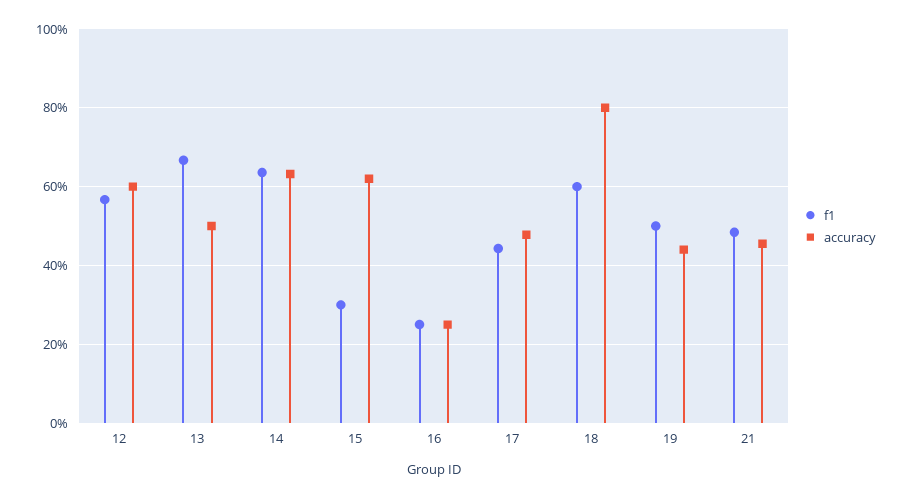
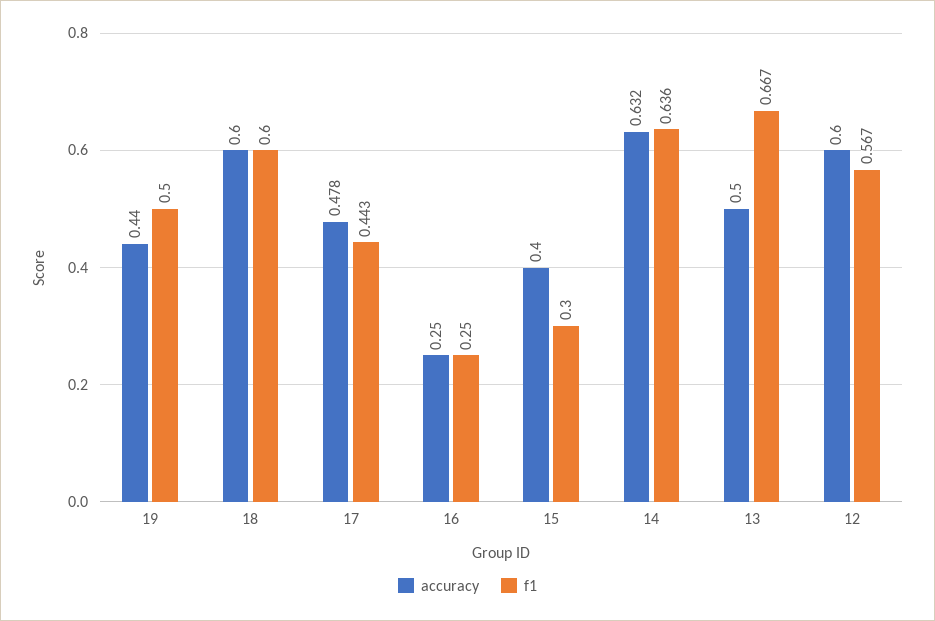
accuracy, 15: 0.62 -> 0.4
accuracy, 18: 0.8 -> 0.6
f1, 21: 0.48 -> none
accuracy, 21: 0.46 -> none

